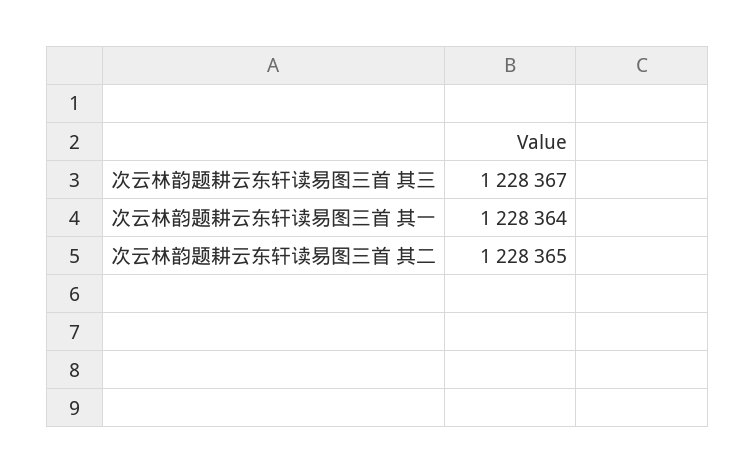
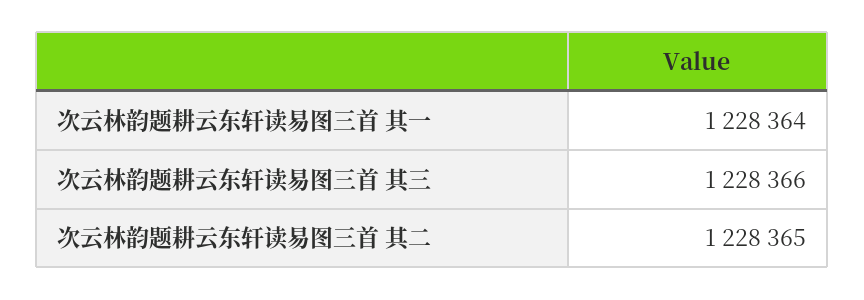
次云林韵题耕云东轩读易图三首 其三: 1228367 -> 1228366

